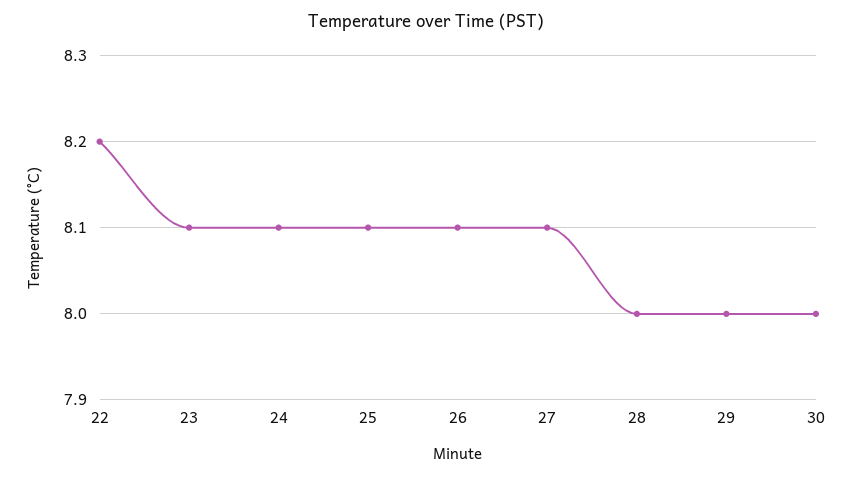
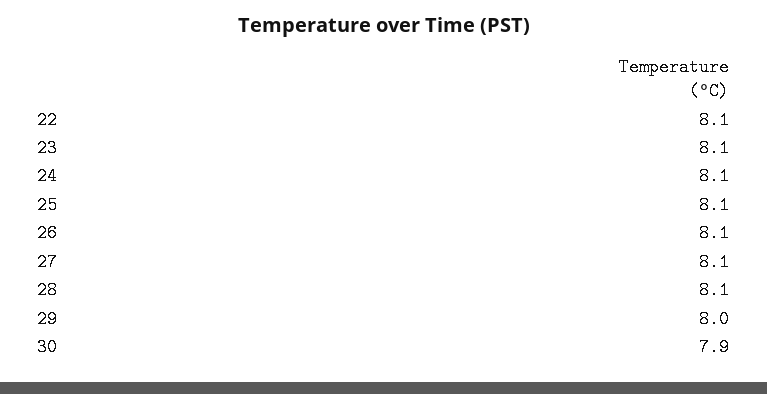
22: 8.2 -> 8.1
28: 8 -> 8.1
30: 8 -> 7.9

